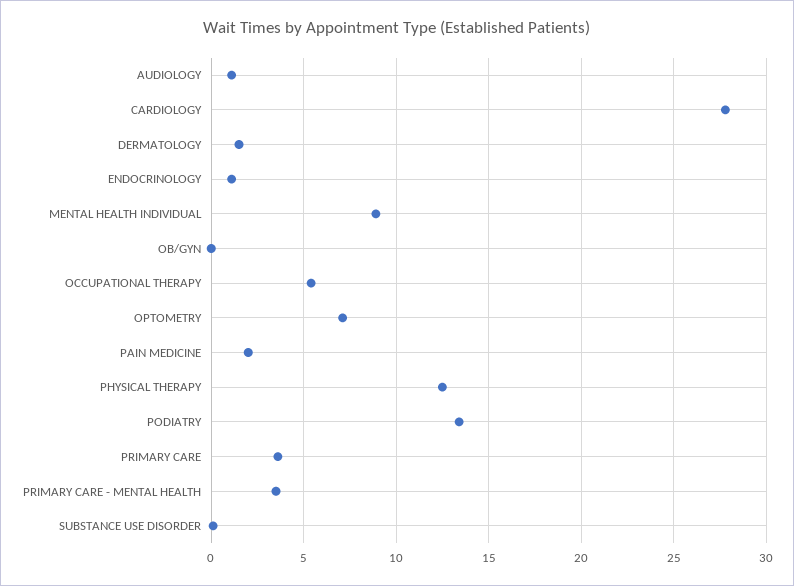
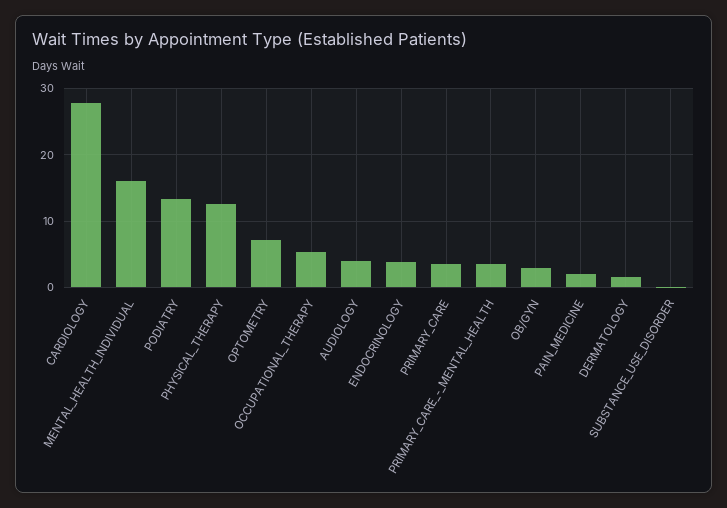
AUDIOLOGY: 1 -> 4
ENDOCRINOLOGY: 1 -> 4
MENTAL HEALTH INDIVIDUAL: 9 -> 16
OB/GYN: 0 -> 3

